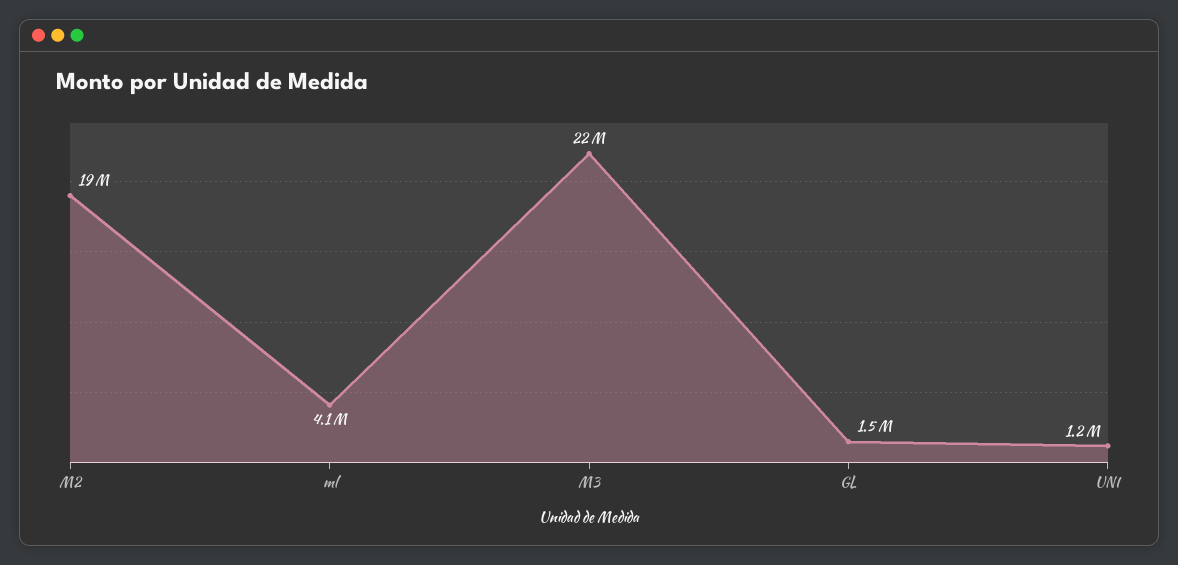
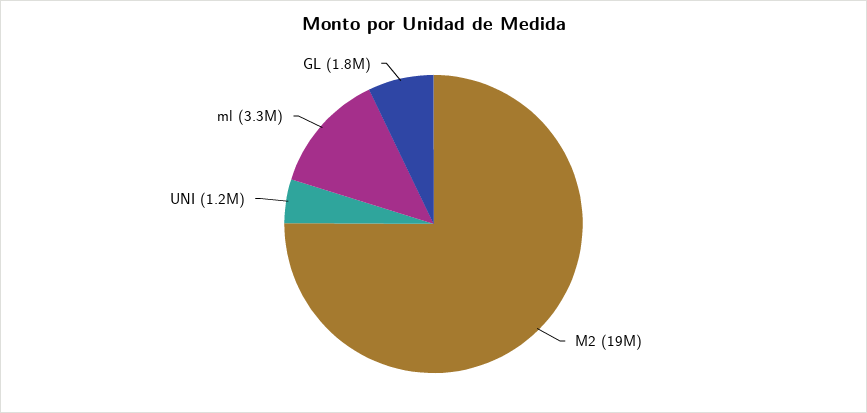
ml: 4100000 -> 3300000
M3: 22000000 -> none
GL: 1500000 -> 1800000

